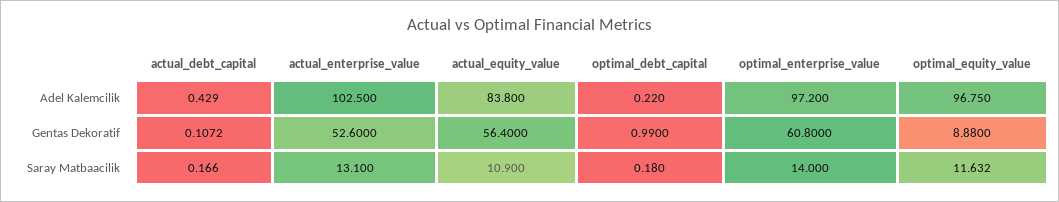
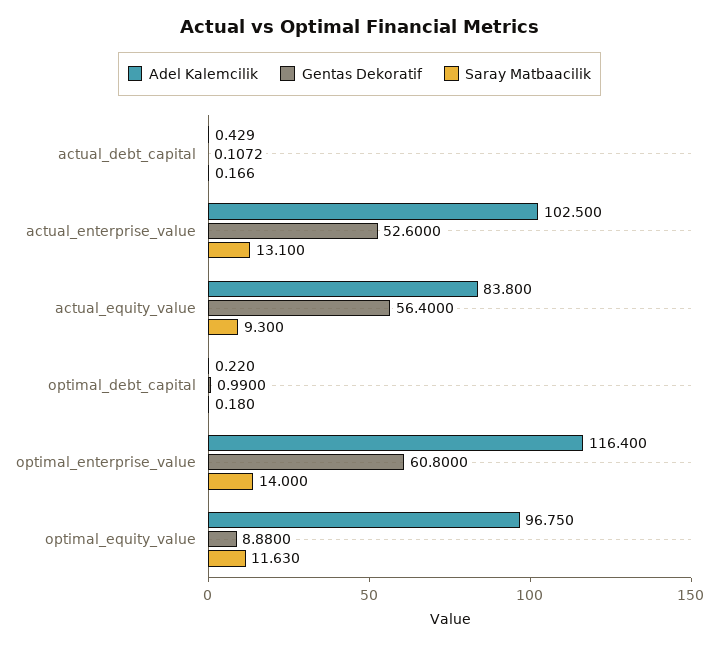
Adel Kalemcilik, optimal_enterprise_value: 97.2 -> 116.4
Saray Matbaacilik, actual_equity_value: 10.9 -> 9.3
Saray Matbaacilik, optimal_equity_value: 11.632 -> 11.63

